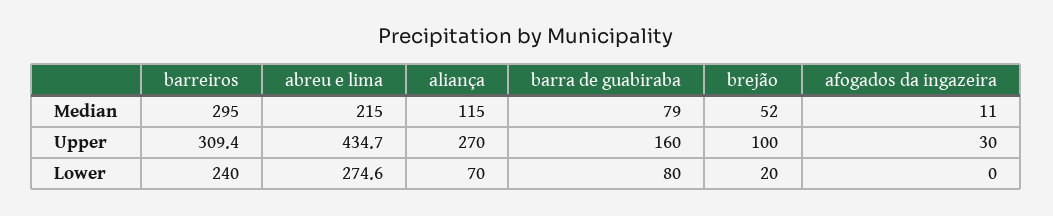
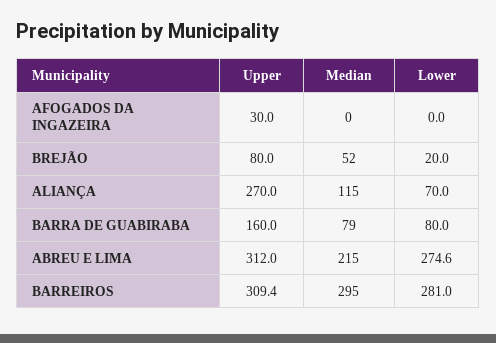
afogados da ingazeira, Median: 11 -> 0
abreu e lima, Upper: 434.7 -> 312
brejão, Upper: 100 -> 80
barreiros, Lower: 240 -> 281

